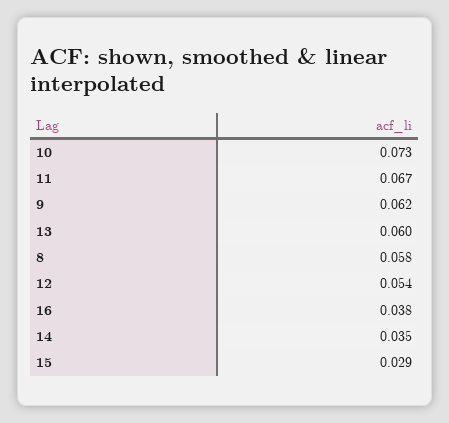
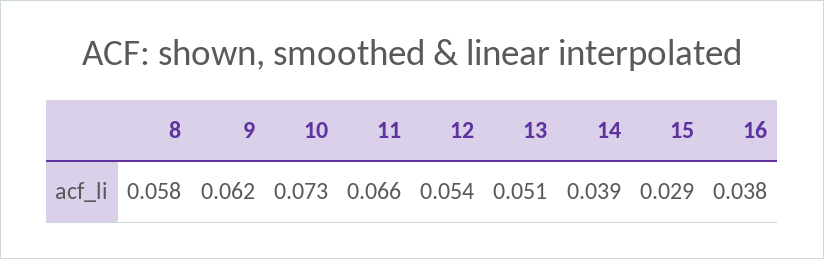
11: 0.067 -> 0.066
13: 0.06 -> 0.051
14: 0.035 -> 0.039

